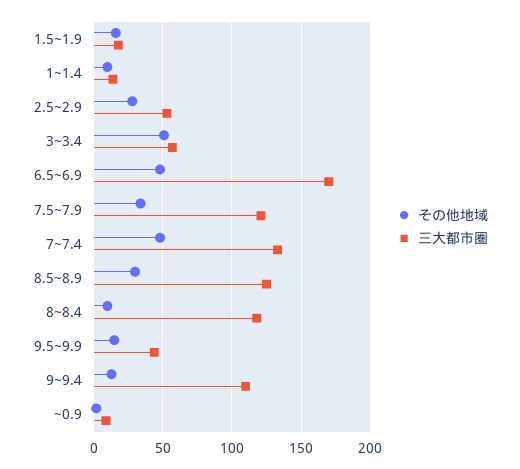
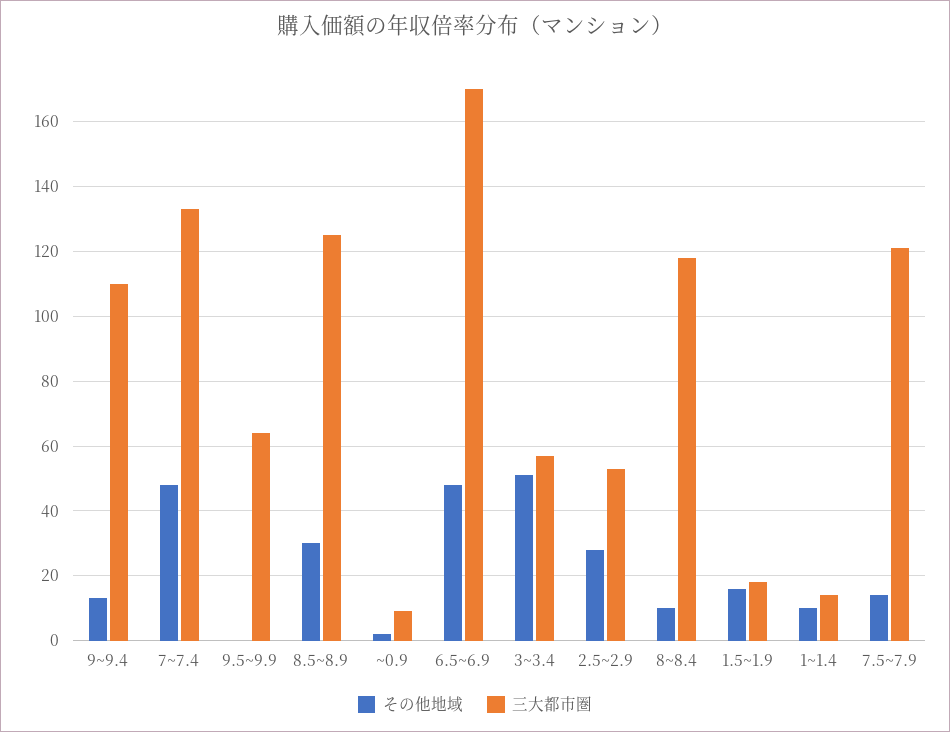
その他地域, 7.5~7.9: 35 -> 15
その他地域, 9.5~9.9: 15 -> 0
三大都市圏, 9.5~9.9: 45 -> 65

